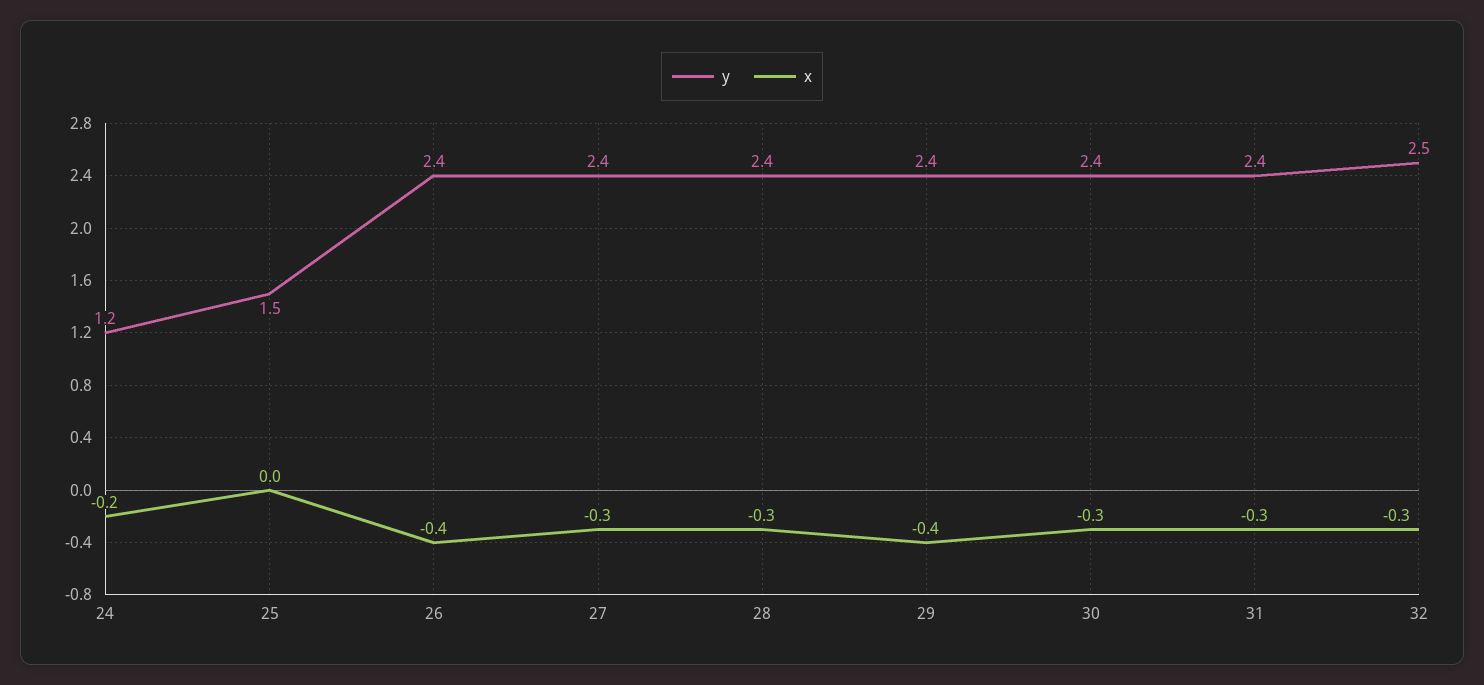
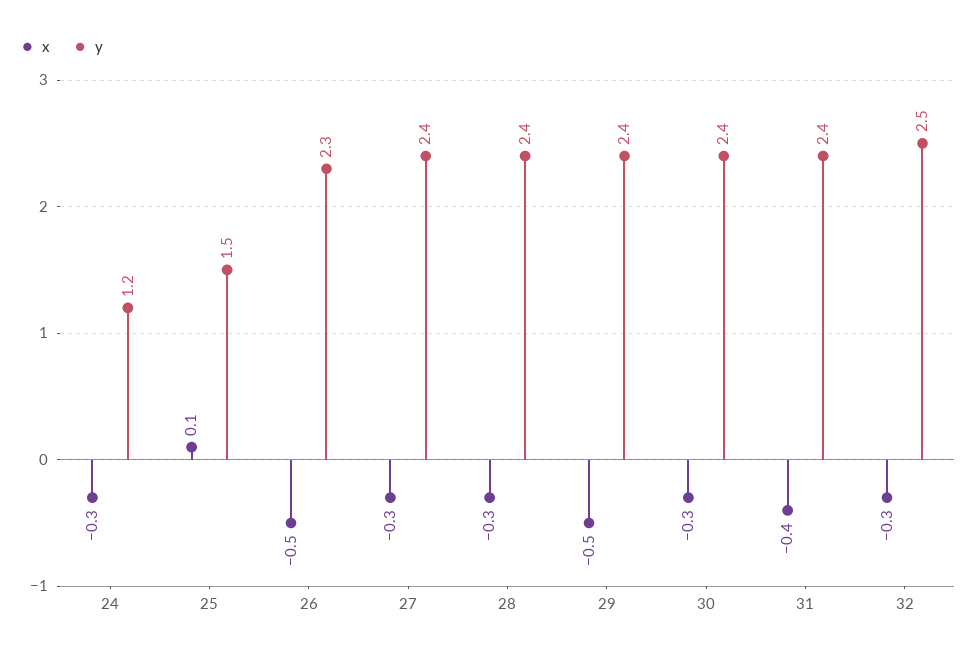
x, 24: -0.2 -> -0.3
x, 25: 0 -> 0.1
y, 26: 2.4 -> 2.3
x, 26: -0.4 -> -0.5
x, 29: -0.4 -> -0.5
x, 31: -0.3 -> -0.4

